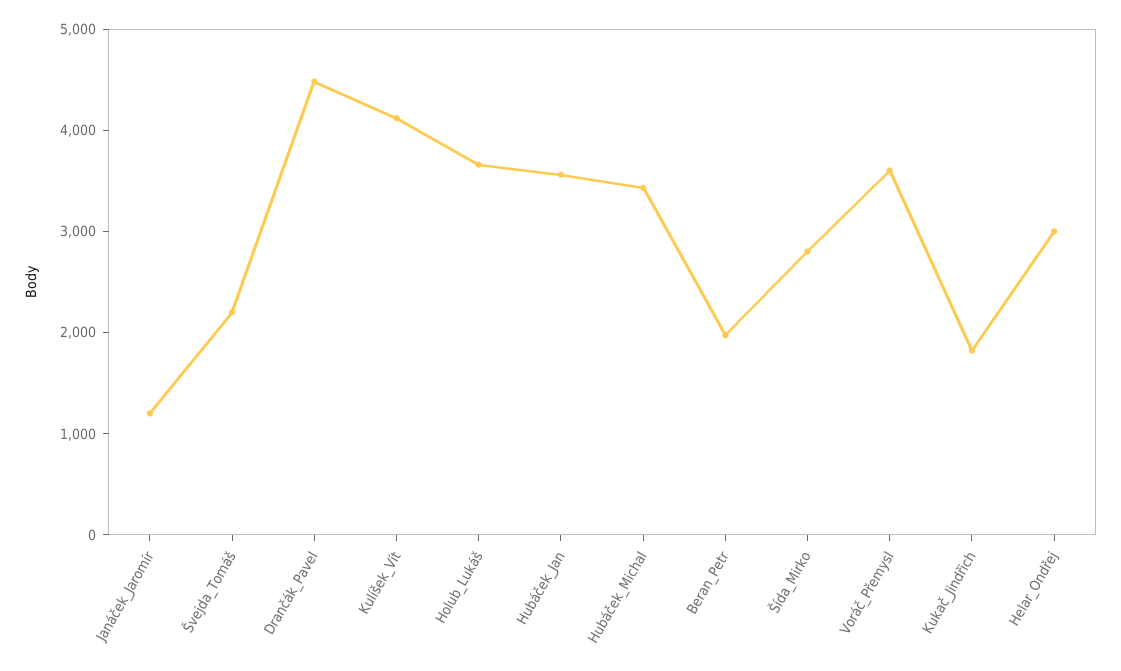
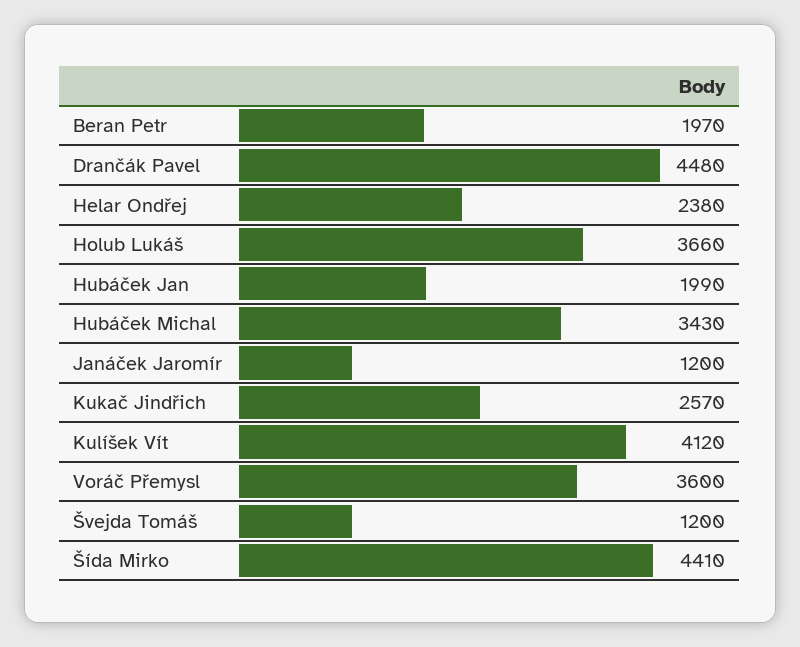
Švejda_Tomáš: 2200 -> 1200
Hubáček_Jan: 3600 -> 1990
Šída_Mirko: 2800 -> 4410
Kukač_Jindřich: 1800 -> 2570
Helar_Ondřej: 3000 -> 2380

